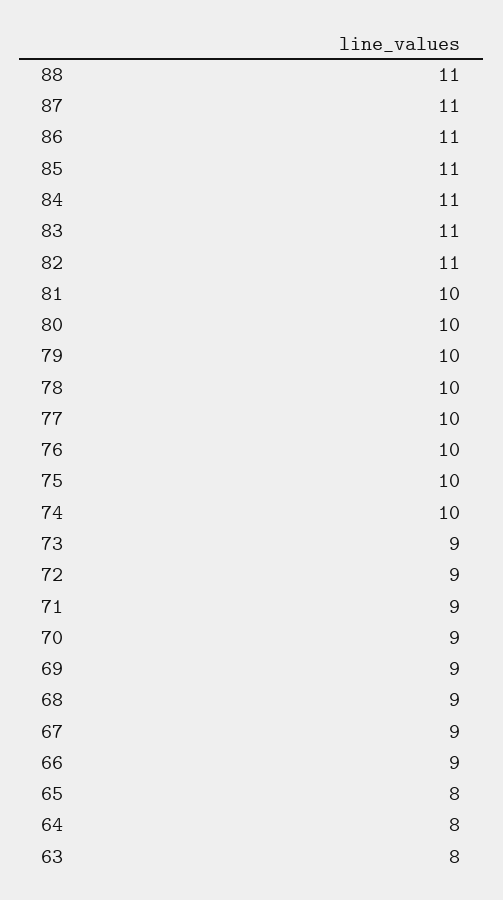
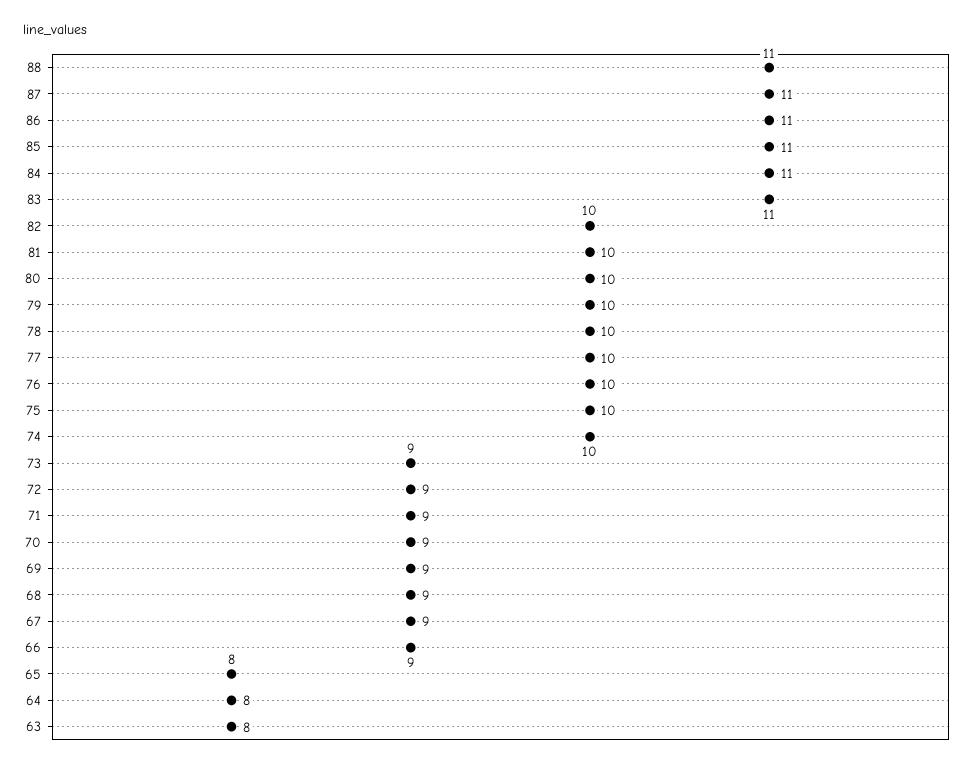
82: 11 -> 10

